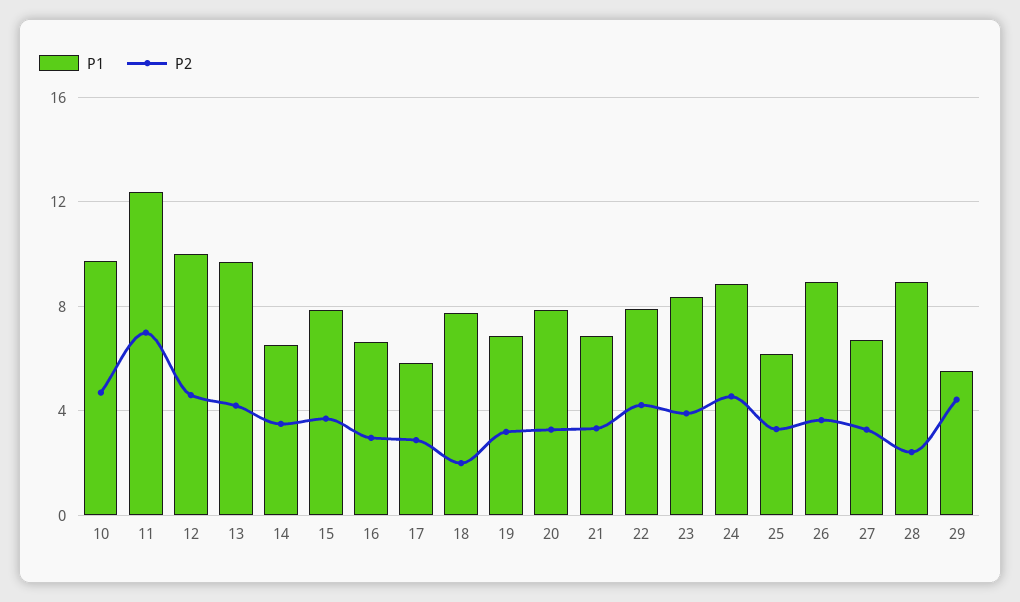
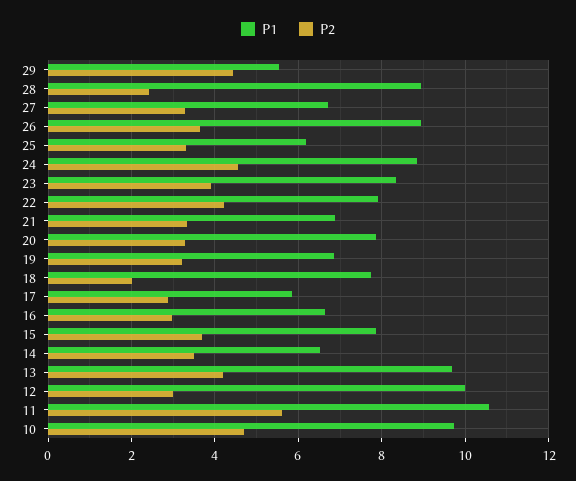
P1, 11: 12.5 -> 10.6
P2, 11: 7 -> 5.6
P2, 12: 4.5 -> 3

